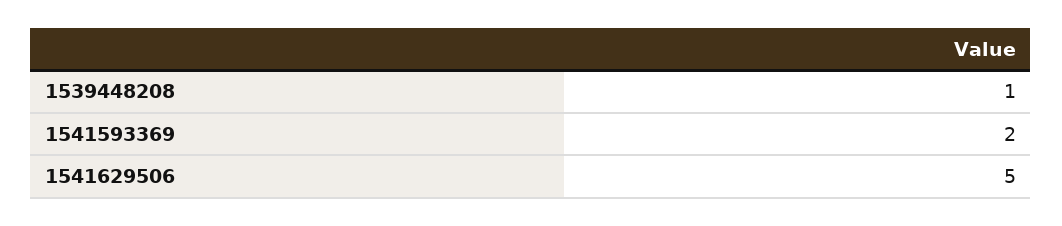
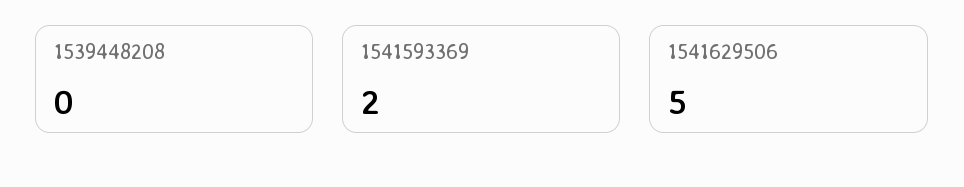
1539448208: 1 -> 0

